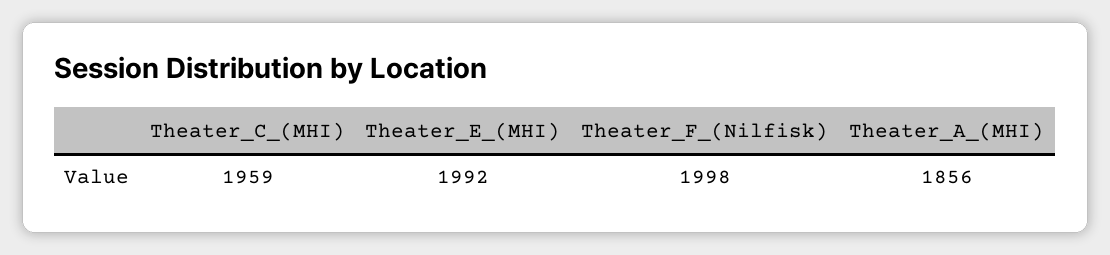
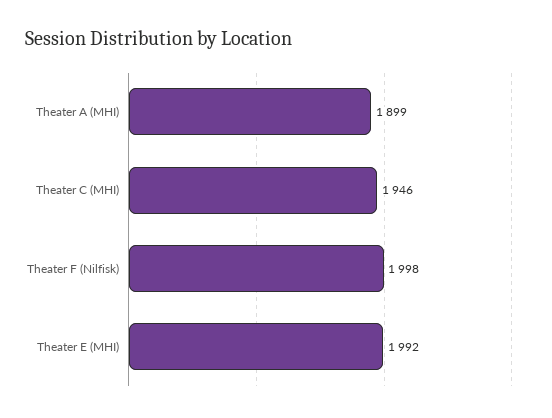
Theater_C_(MHI): 1959 -> 1946
Theater_A_(MHI): 1856 -> 1899

